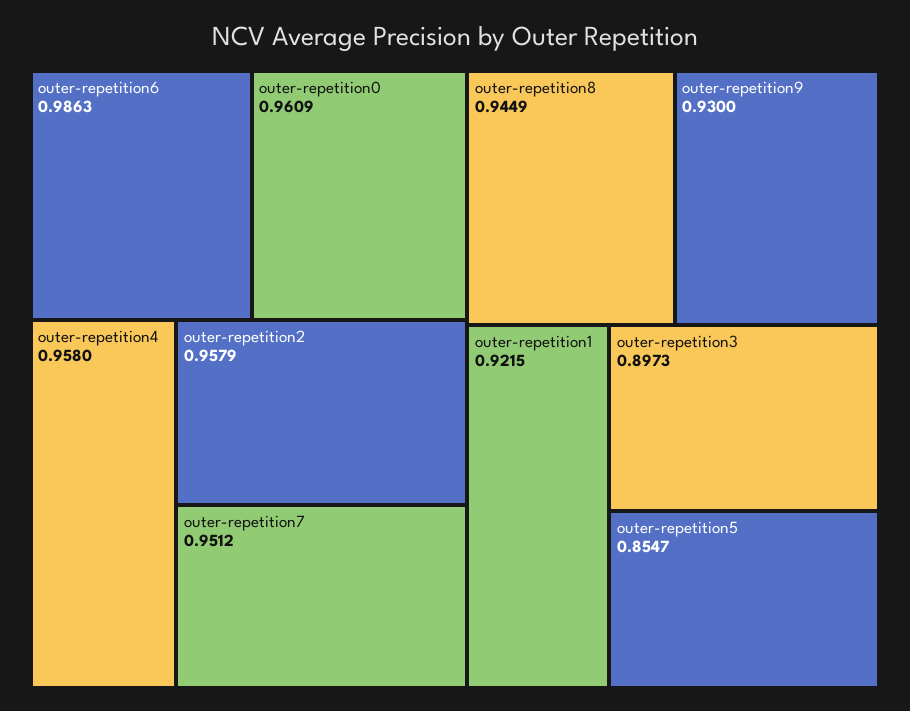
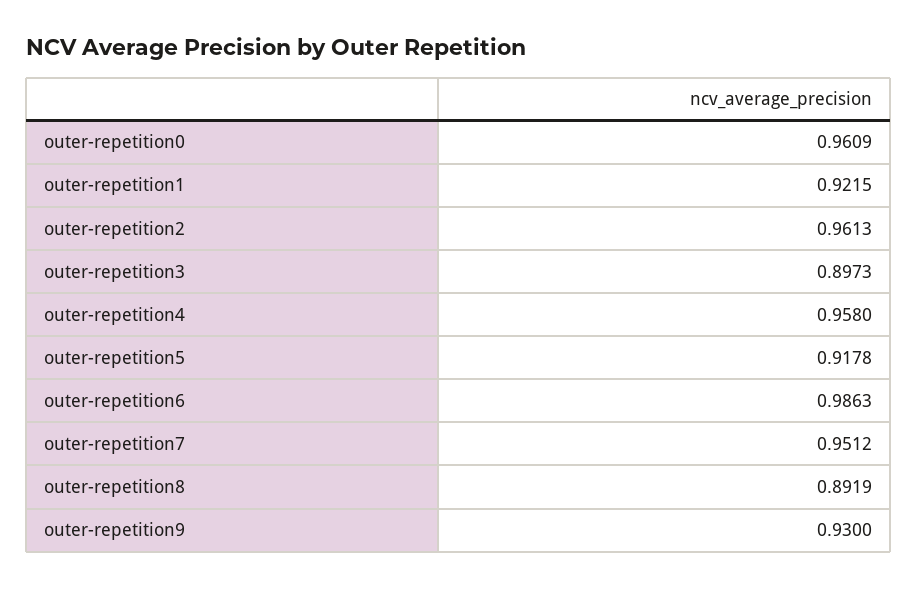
outer-repetition2: 0.9579 -> 0.9613
outer-repetition8: 0.9449 -> 0.8919
outer-repetition5: 0.8547 -> 0.9178

